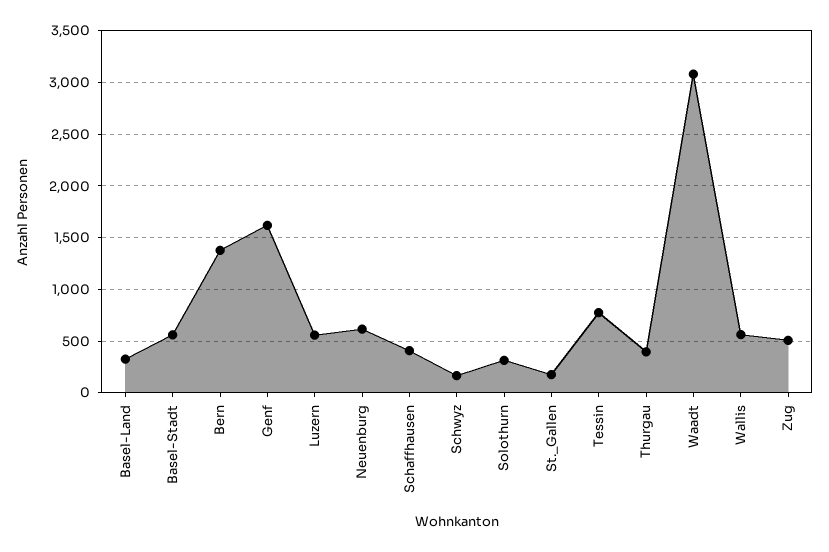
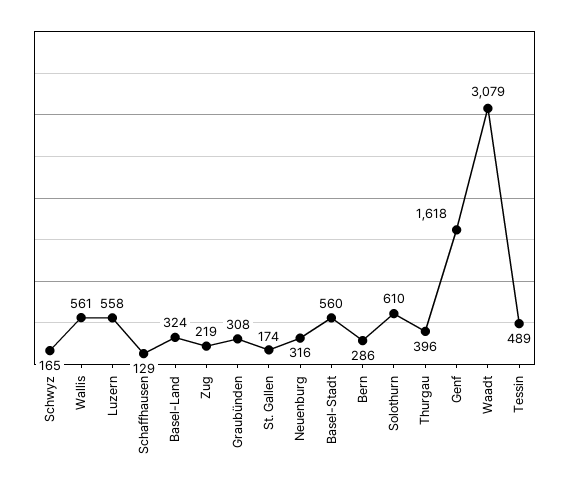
Bern: 1400 -> 286
Neuenburg: 600 -> 316
Schaffhausen: 400 -> 129
Solothurn: 300 -> 610
Tessin: 800 -> 489
Zug: 500 -> 219
Graubünden: none -> 308

